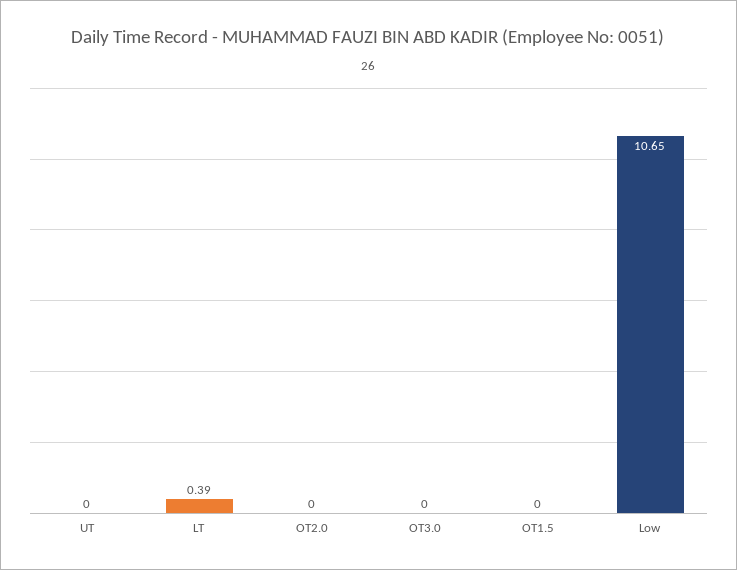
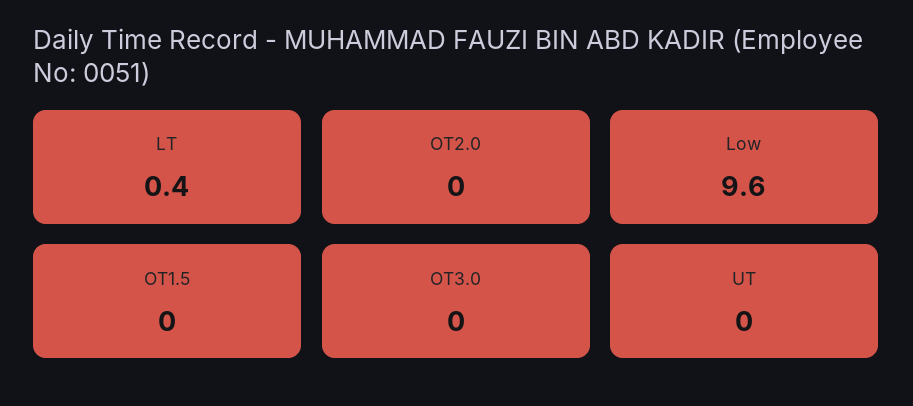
Low: 10.65 -> 9.6

